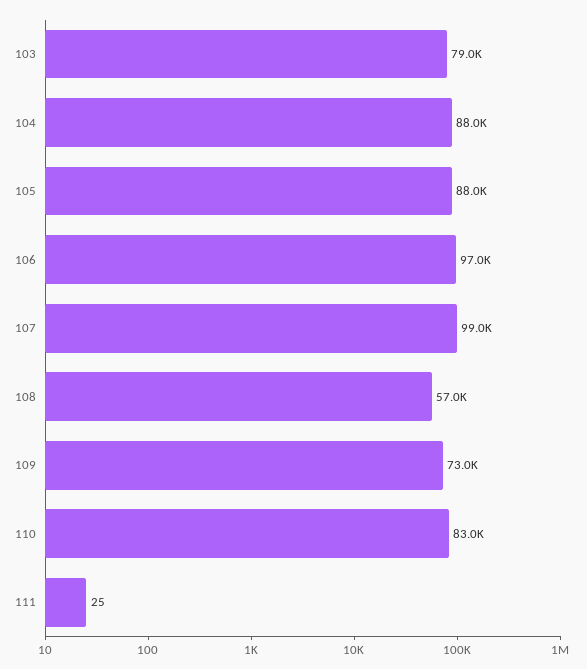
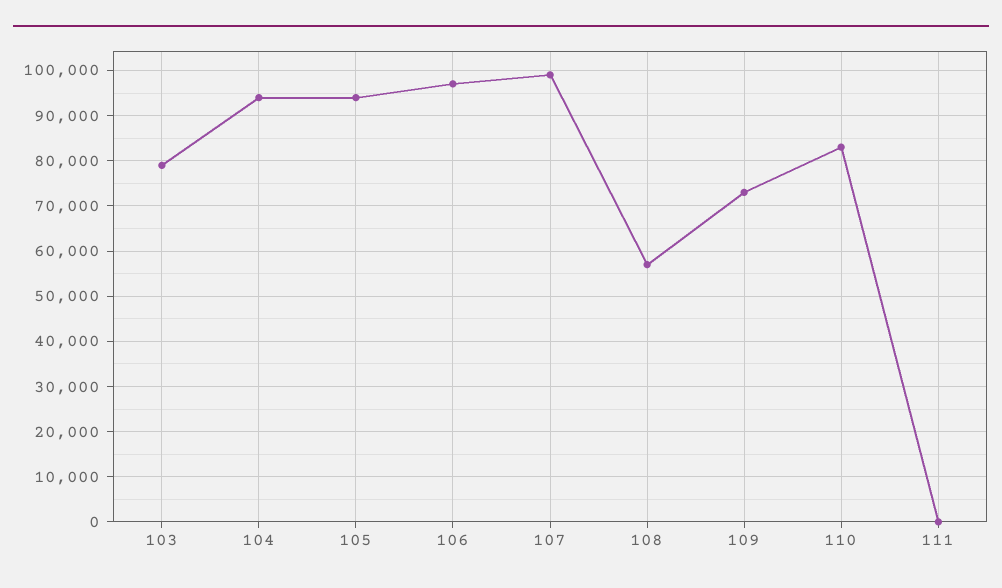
104: 88000 -> 94000
105: 88000 -> 94000

